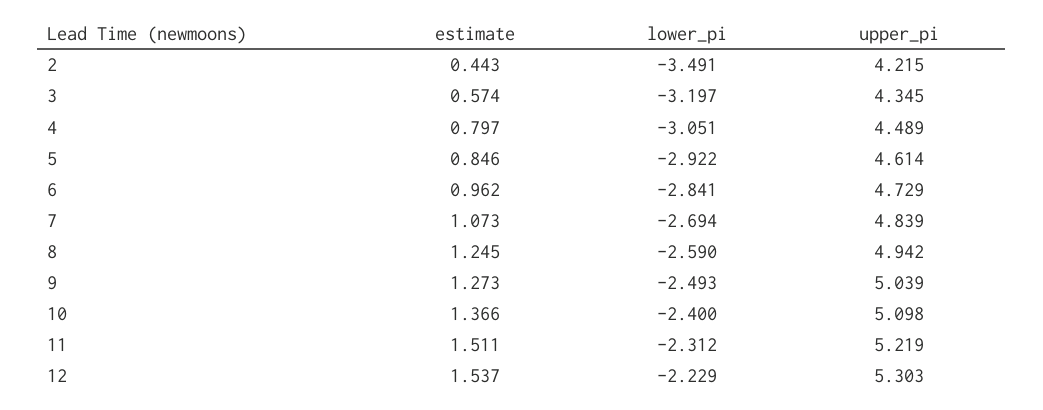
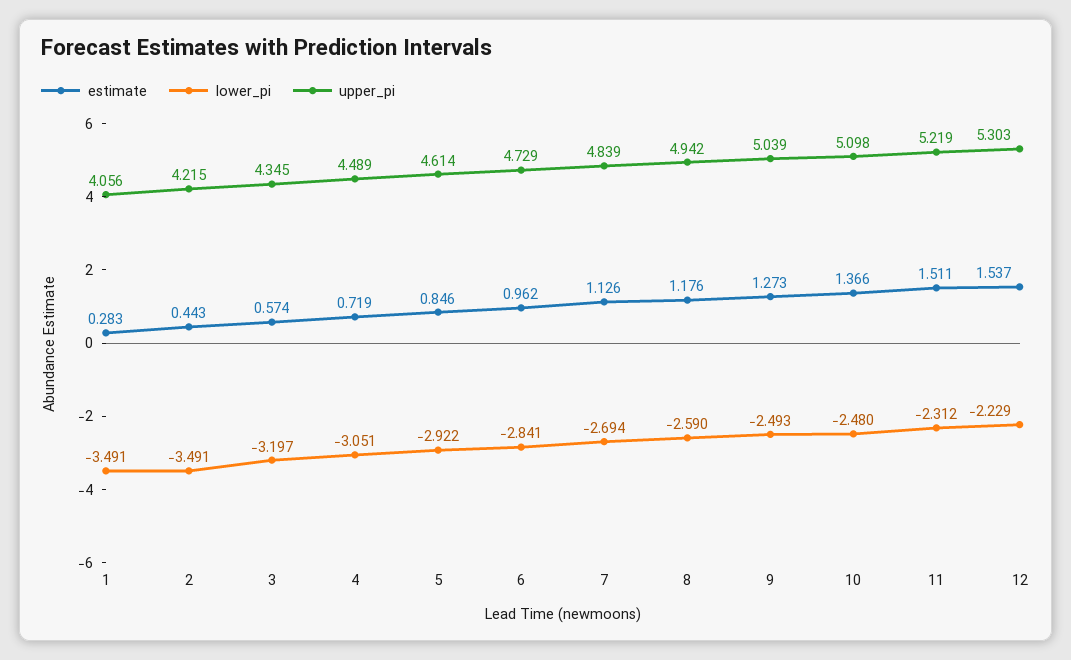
estimate, 4: 0.797 -> 0.719
estimate, 7: 1.073 -> 1.126
estimate, 8: 1.245 -> 1.176
lower_pi, 10: -2.4 -> -2.48
estimate, 1: none -> 0.283
lower_pi, 1: none -> -3.491
upper_pi, 1: none -> 4.056

